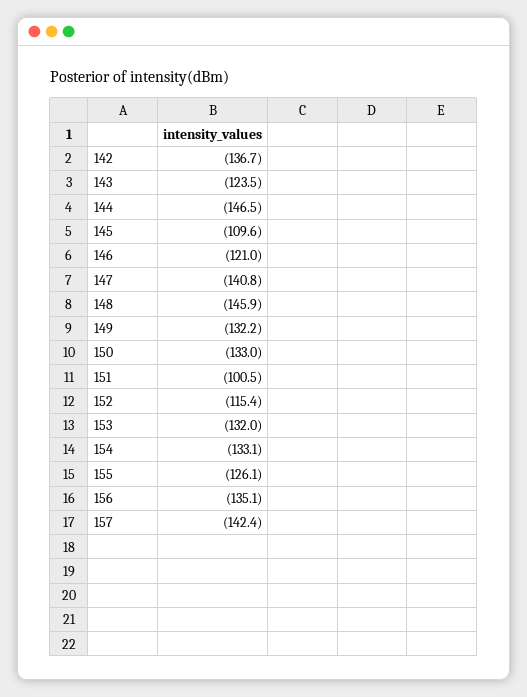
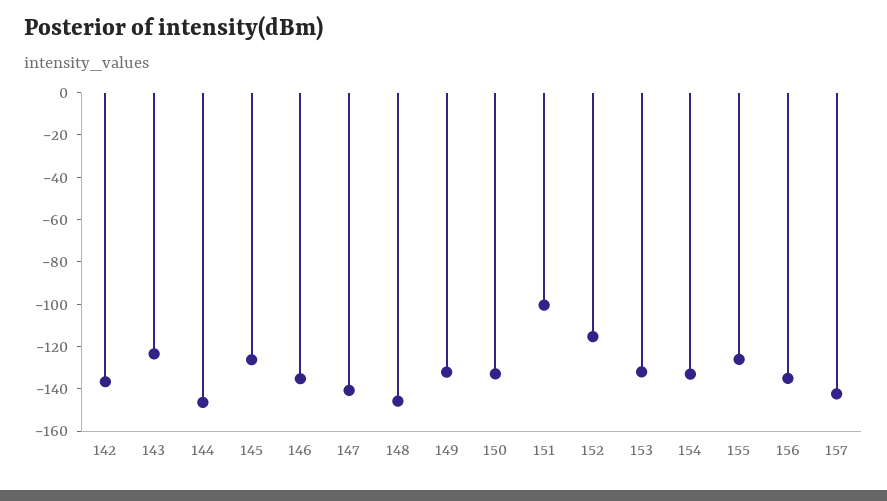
145: -109.6 -> -125
146: -121 -> -135

